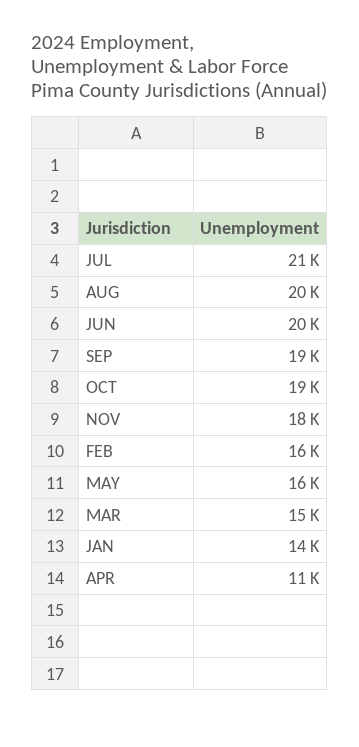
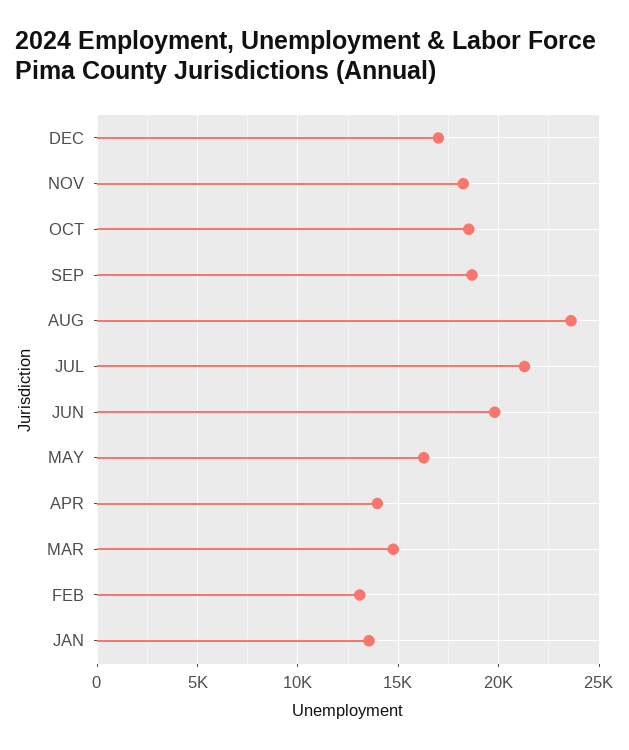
AUG: 20000 -> 23500
FEB: 16000 -> 13000
APR: 11000 -> 14000
DEC: none -> 17000

